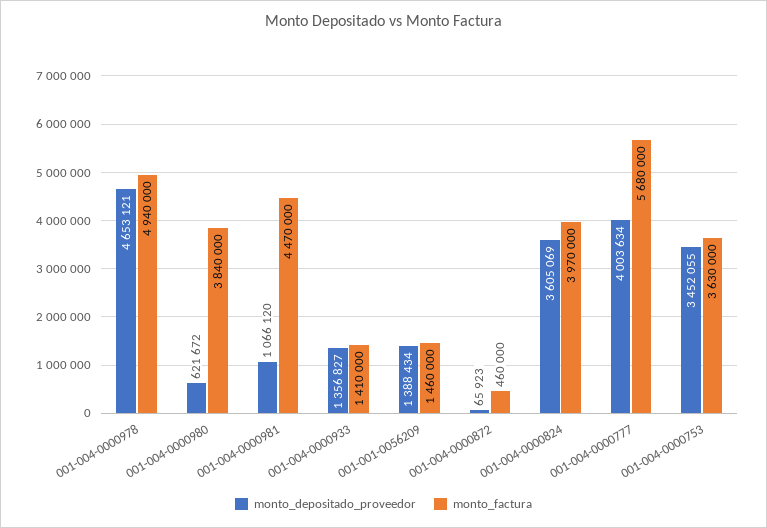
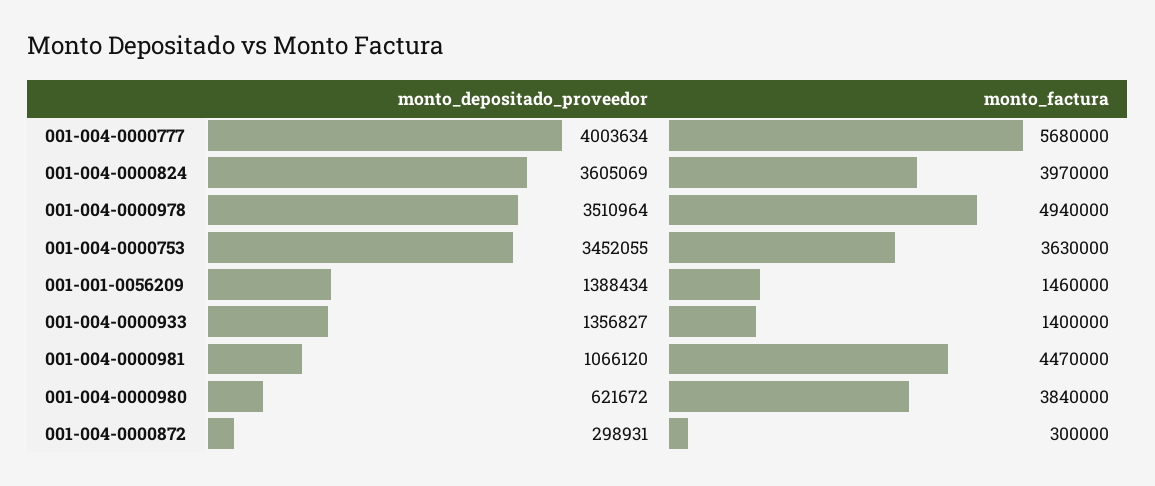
monto_depositado_proveedor, 001-004-0000978: 4653121 -> 3510964
monto_factura, 001-004-0000933: 1410000 -> 1400000
monto_depositado_proveedor, 001-004-0000872: 65923 -> 298931
monto_factura, 001-004-0000872: 460000 -> 300000

